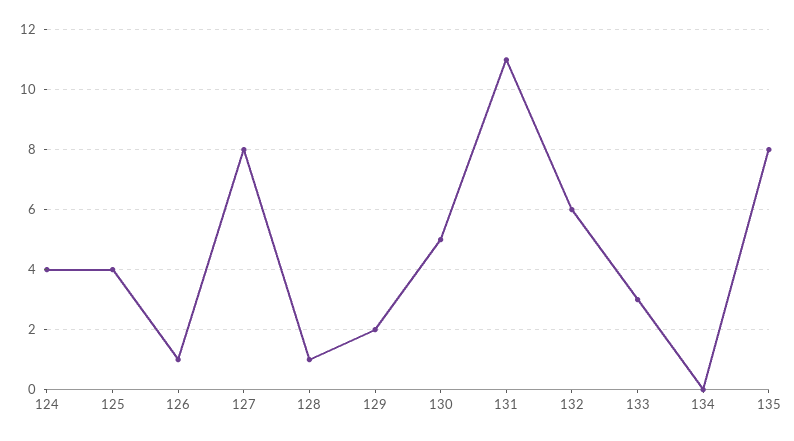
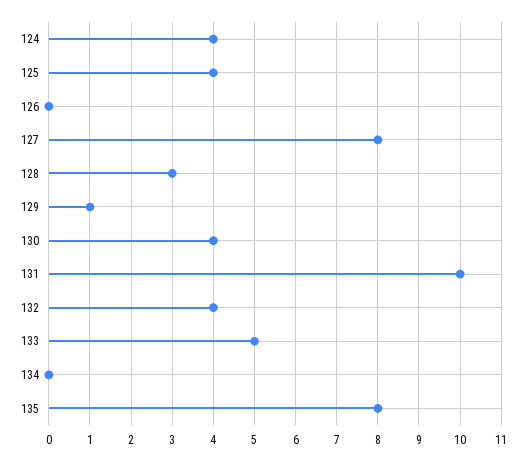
126: 1 -> 0
128: 1 -> 3
129: 2 -> 1
130: 5 -> 4
131: 11 -> 10
132: 6 -> 4
133: 3 -> 5

